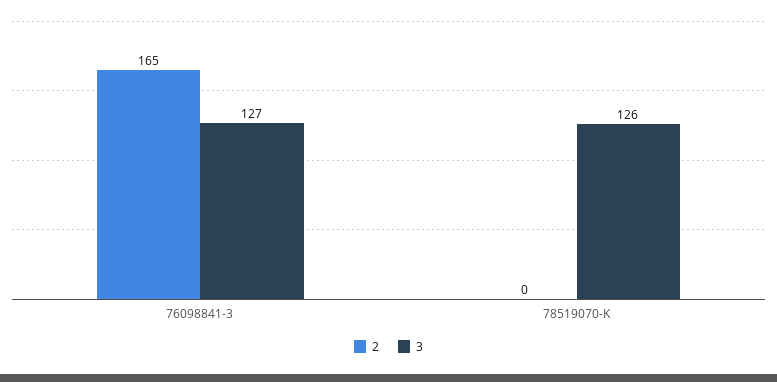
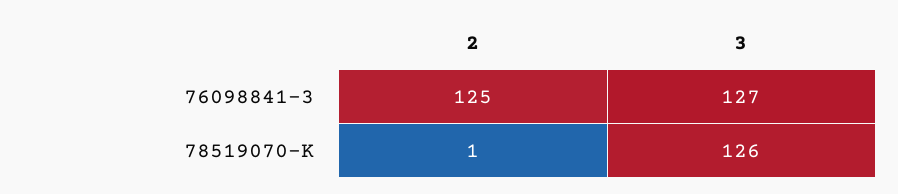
2, 76098841-3: 165 -> 125
2, 78519070-K: 0 -> 1

